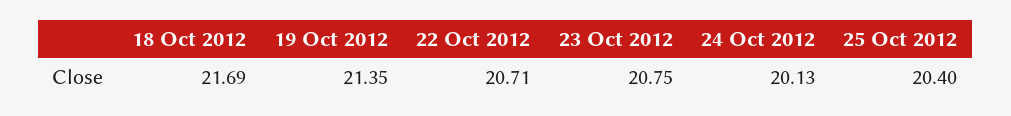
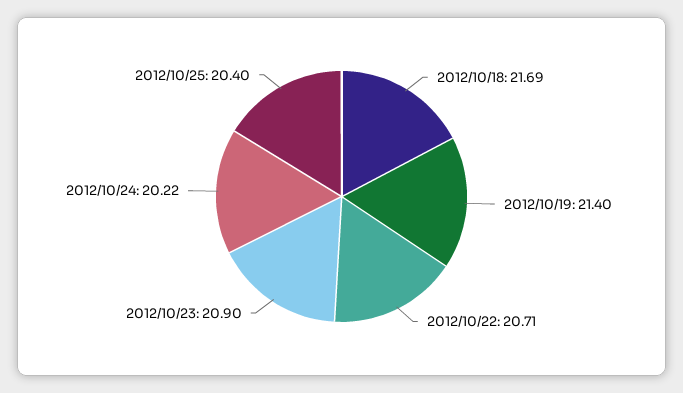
19 Oct 2012: 21.35 -> 21.4
23 Oct 2012: 20.75 -> 20.9
24 Oct 2012: 20.13 -> 20.22

